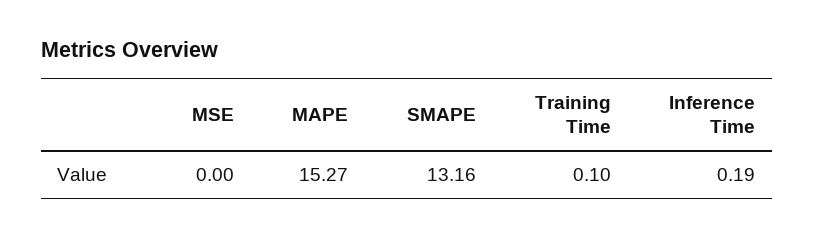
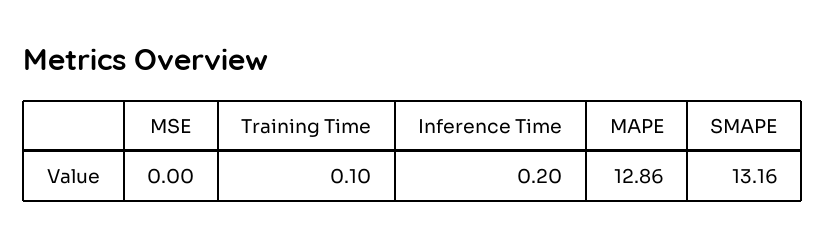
MAPE: 15.27 -> 12.86
Inference Time: 0.19 -> 0.2

